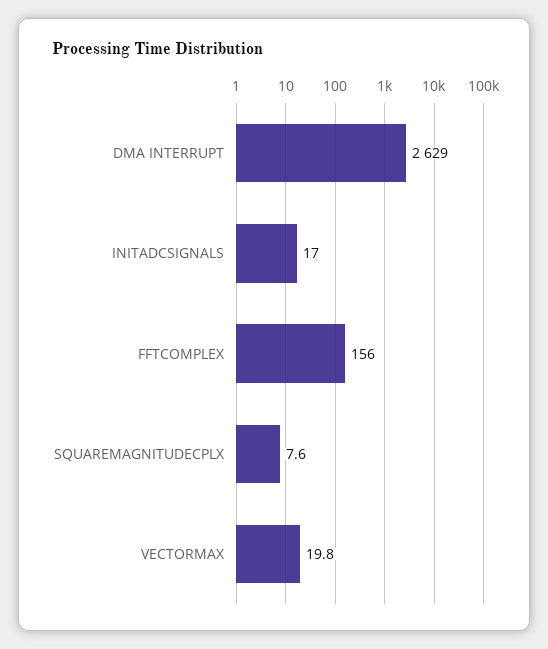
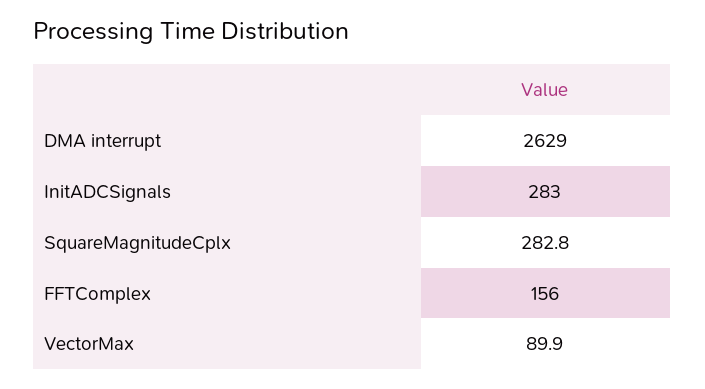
INITADCSIGNALS: 17 -> 283
SQUAREMAGNITUDECPLX: 7.6 -> 282.8
VECTORMAX: 19.8 -> 89.9

